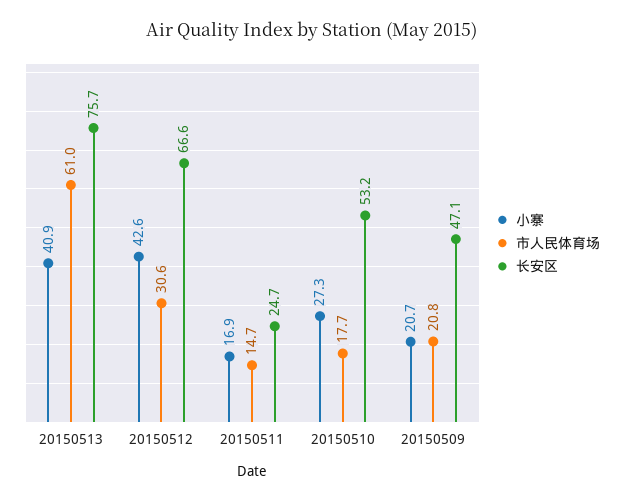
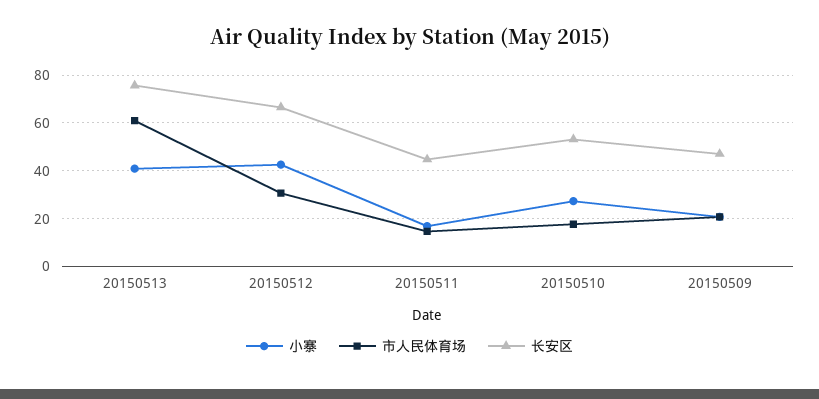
长安区, 20150511: 24.7 -> 45

